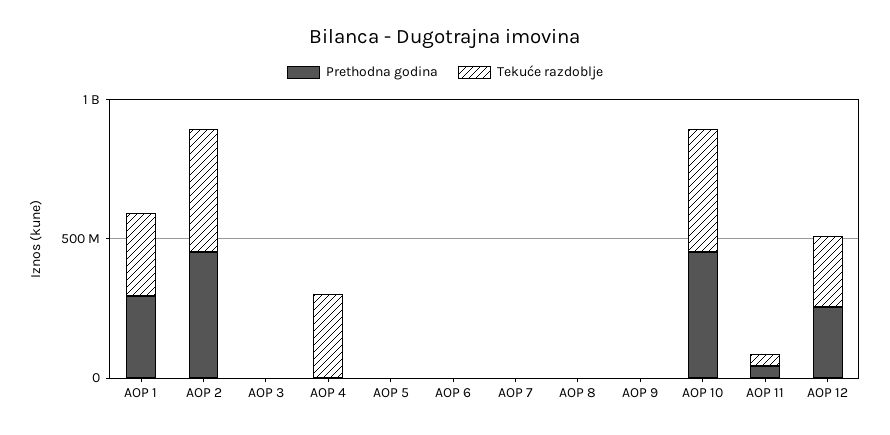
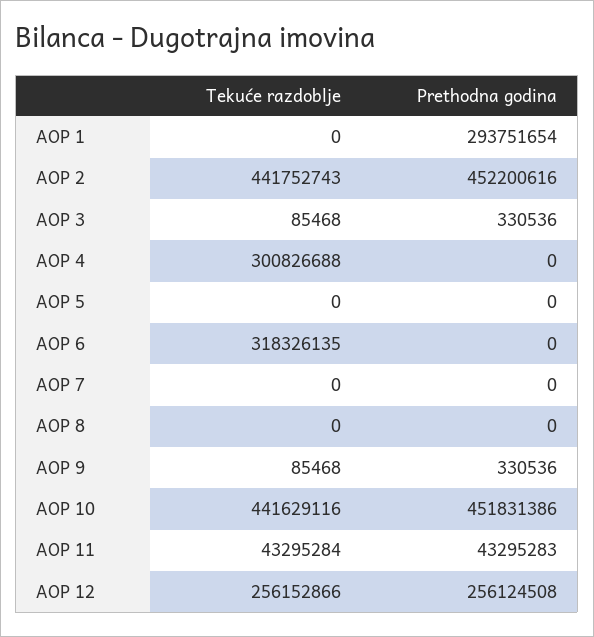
Tekuće razdoblje, AOP 1: 300000000 -> 0
Tekuće razdoblje, AOP 6: 0 -> 318326135

